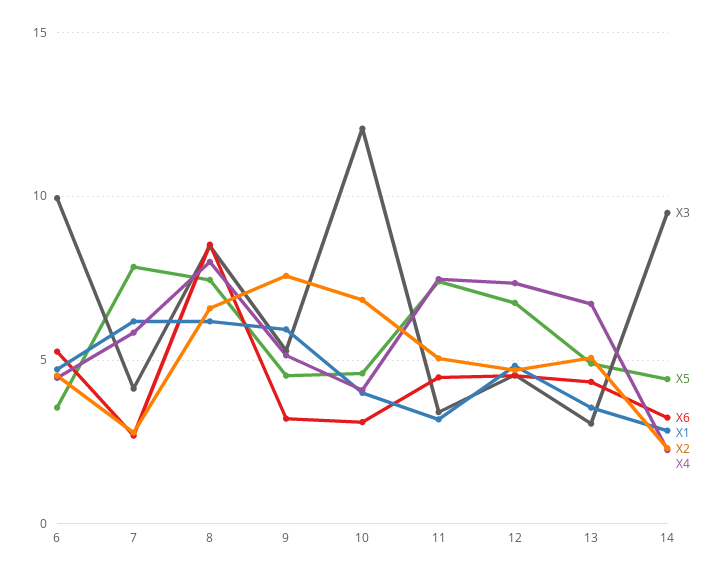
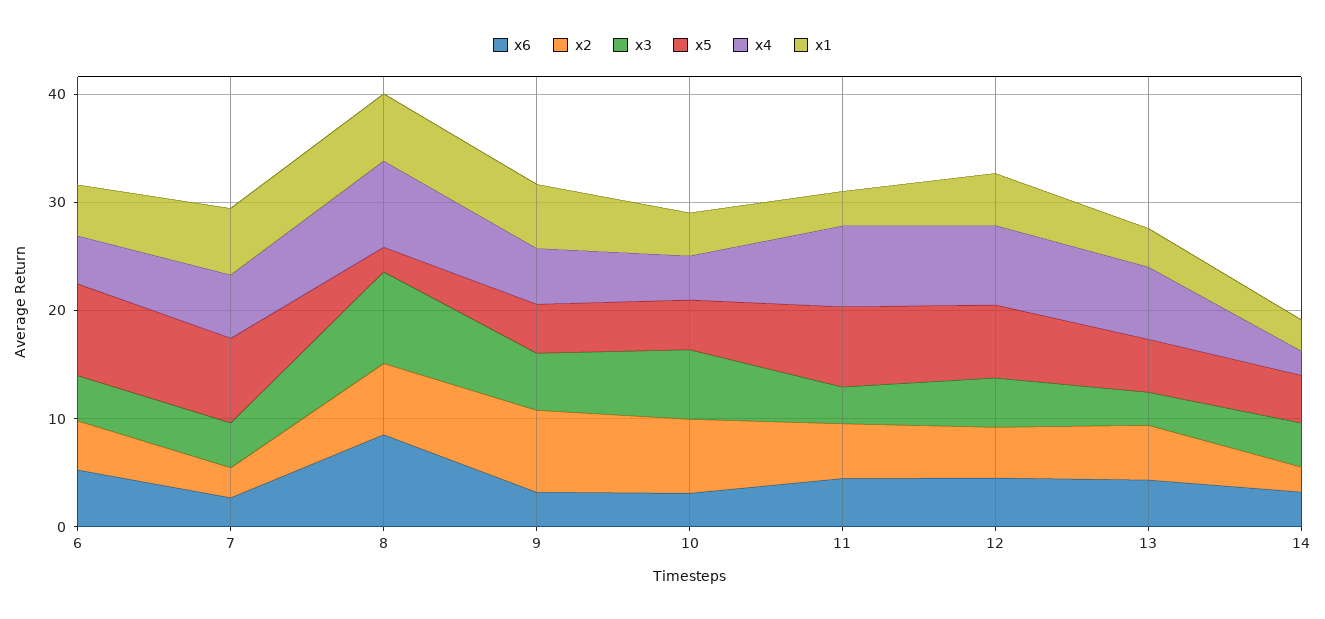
X3, 6: 10 -> 4
X5, 6: 3.5 -> 8
X5, 8: 7.5 -> 2
X3, 10: 12 -> 6
X3, 14: 9.5 -> 4

